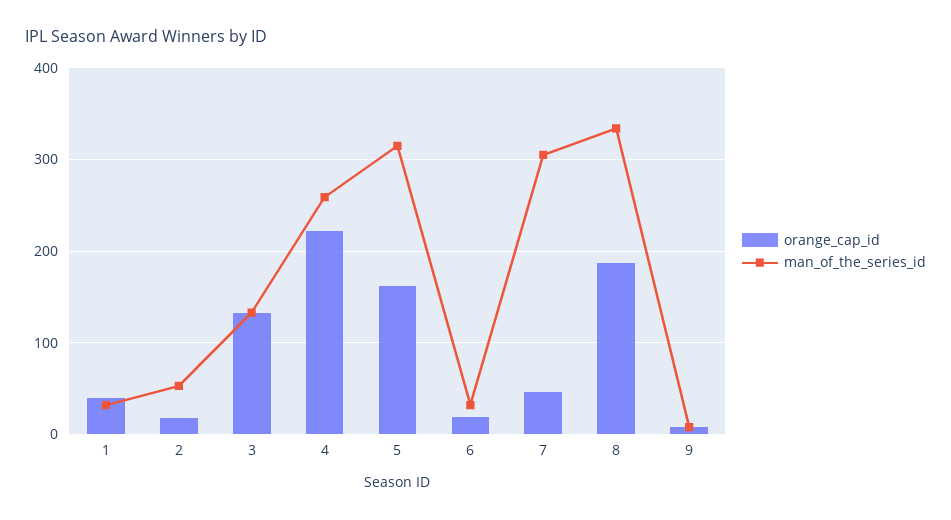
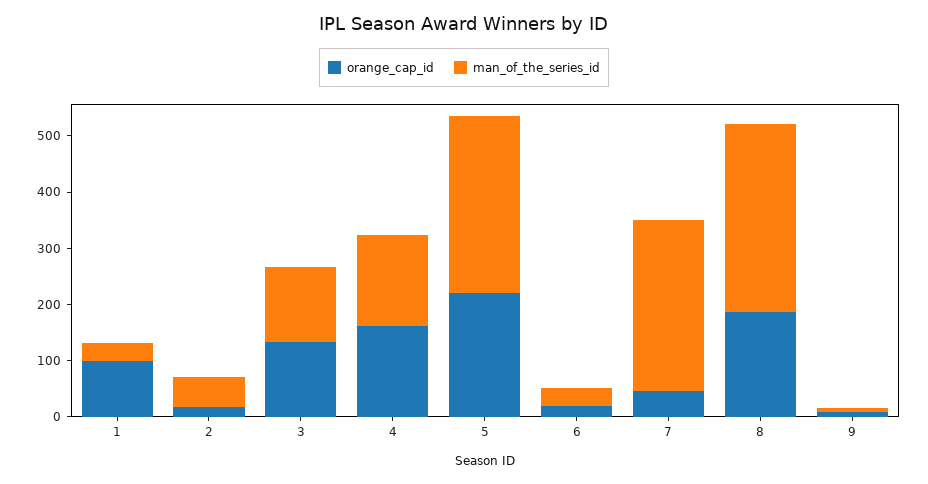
orange_cap_id, 1: 40 -> 100
orange_cap_id, 4: 220 -> 160
man_of_the_series_id, 4: 260 -> 160
orange_cap_id, 5: 160 -> 220

